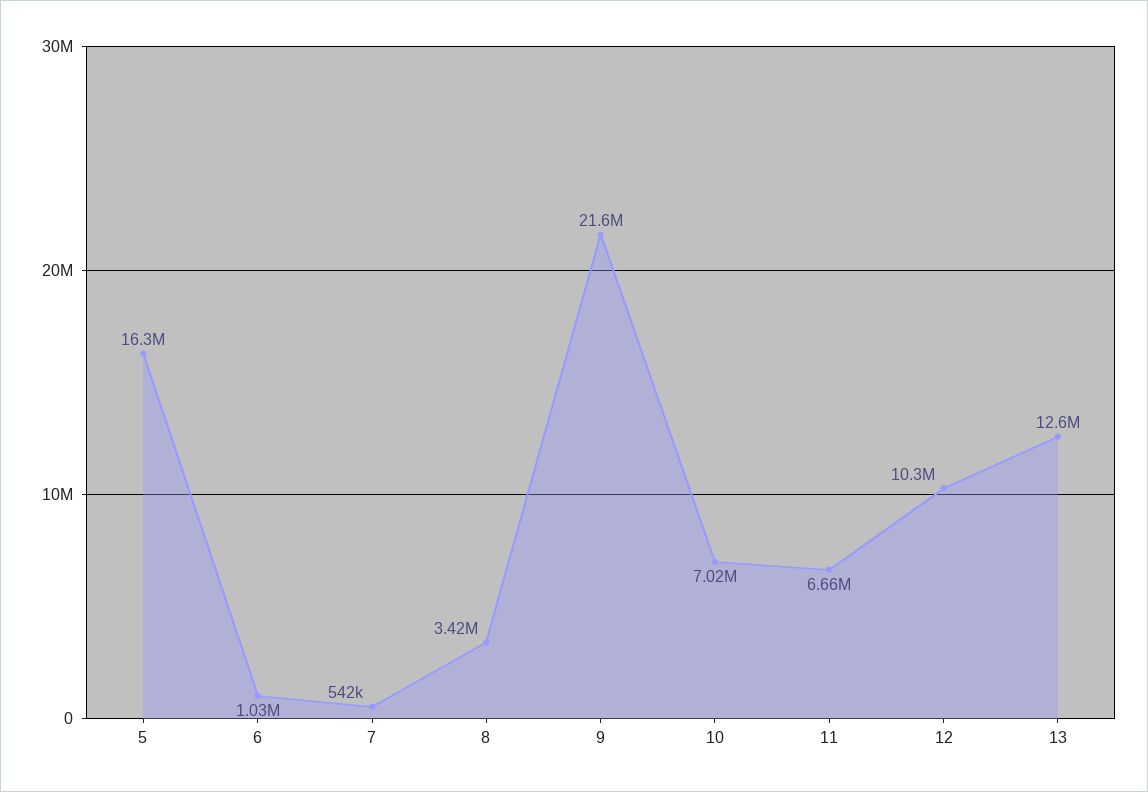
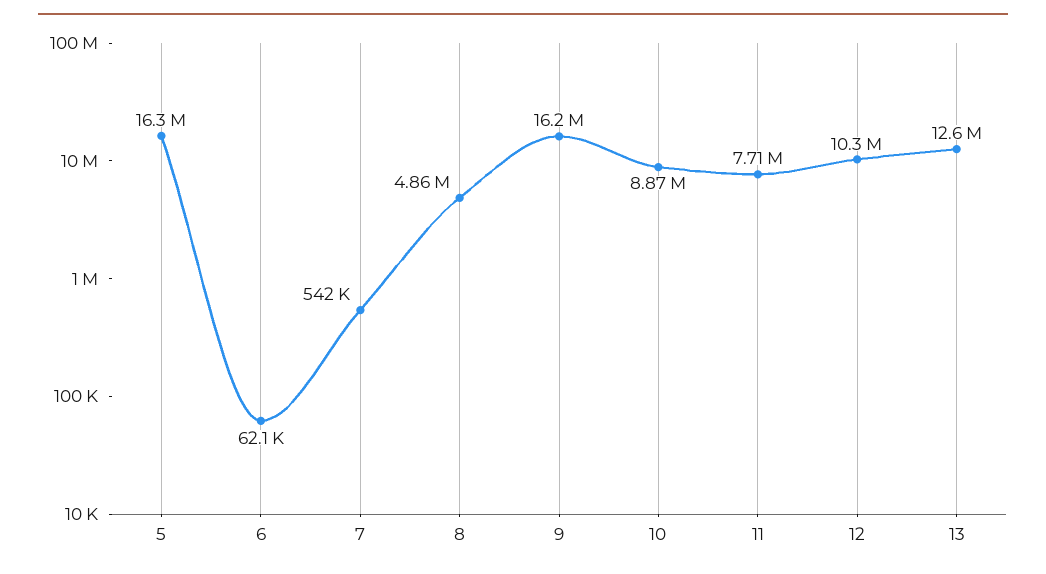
6: 1030000 -> 62100
8: 3420000 -> 4860000
9: 21600000 -> 16200000
10: 7020000 -> 8870000
11: 6660000 -> 7710000

